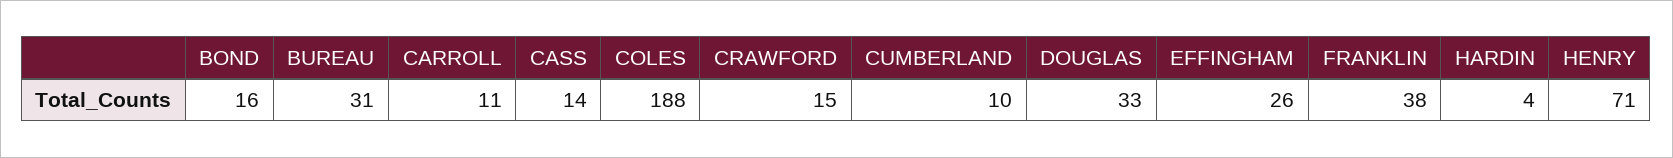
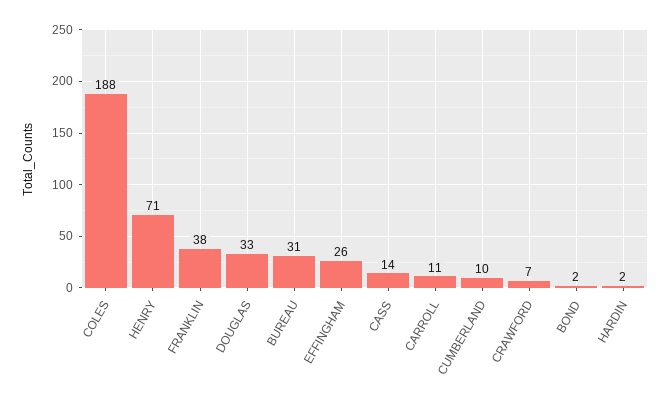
BOND: 16 -> 2
CRAWFORD: 15 -> 7
HARDIN: 4 -> 2

